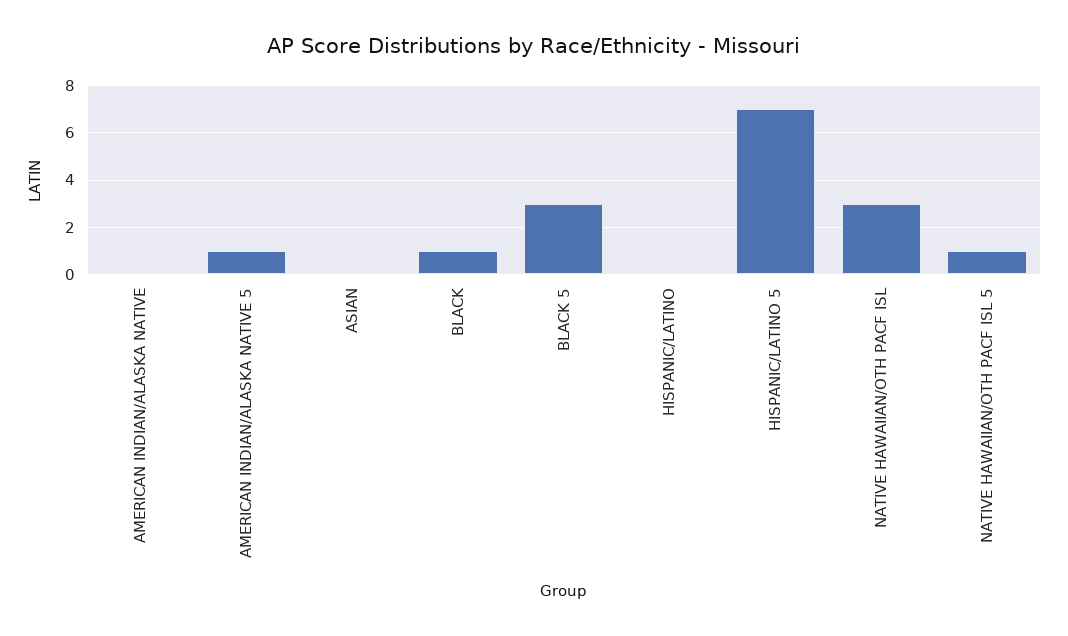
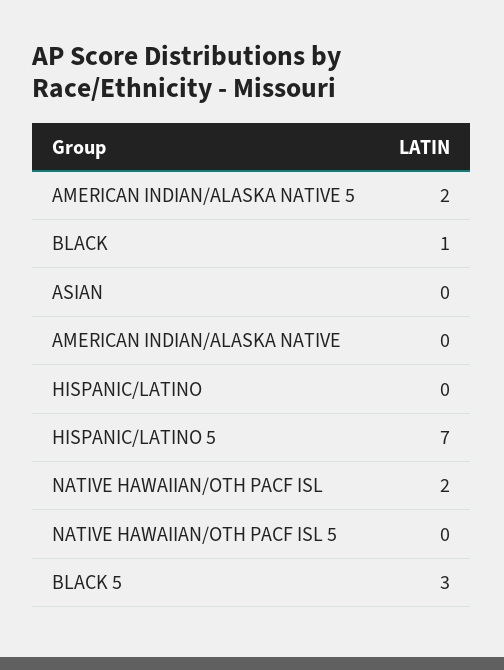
AMERICAN INDIAN/ALASKA NATIVE 5: 1 -> 2
NATIVE HAWAIIAN/OTH PACF ISL: 3 -> 2
NATIVE HAWAIIAN/OTH PACF ISL 5: 1 -> 0

